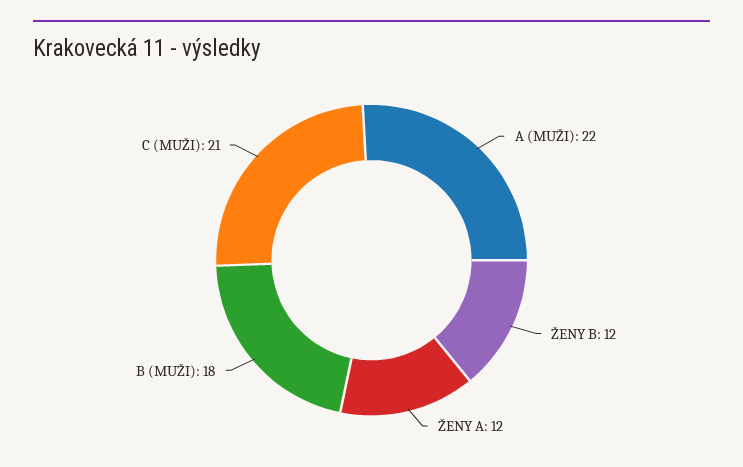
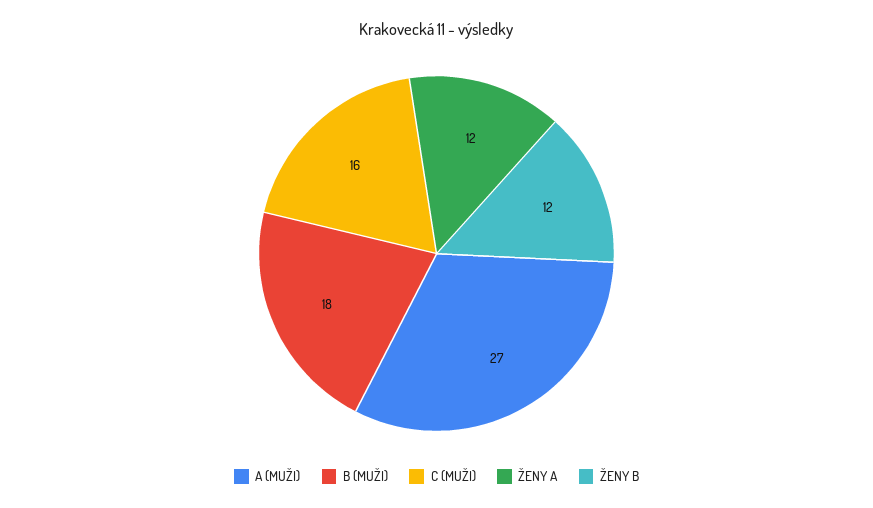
A (MUŽI): 22 -> 27
C (MUŽI): 21 -> 16

